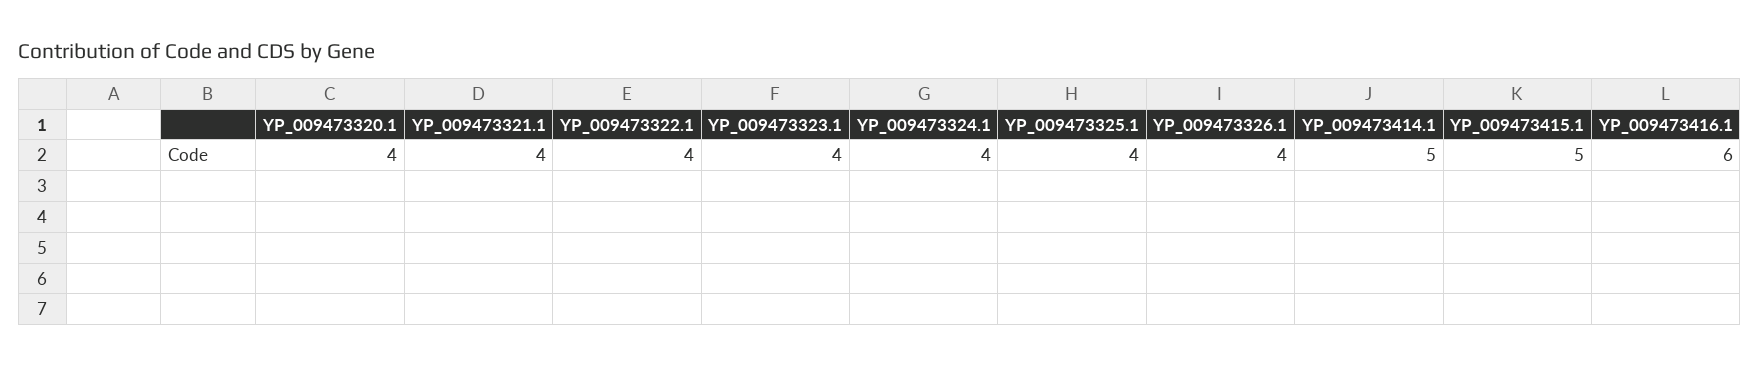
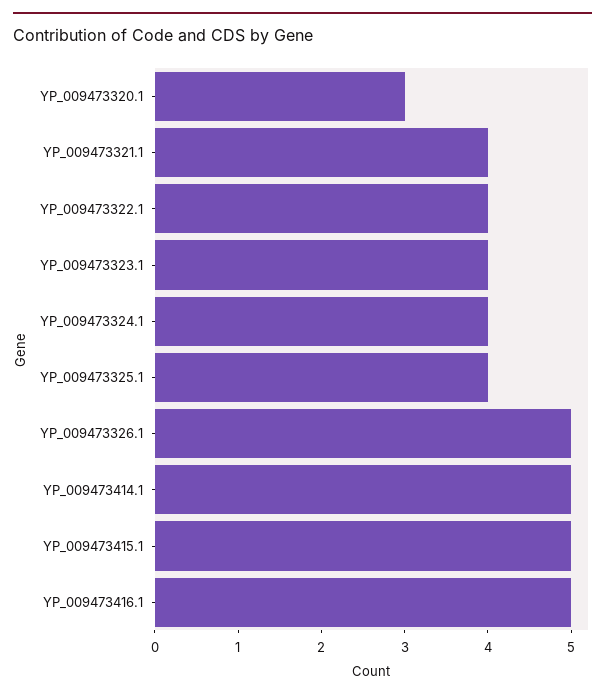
YP_009473320.1: 4 -> 3
YP_009473326.1: 4 -> 5
YP_009473416.1: 6 -> 5

